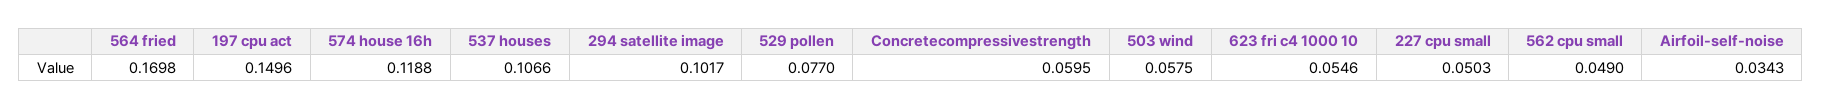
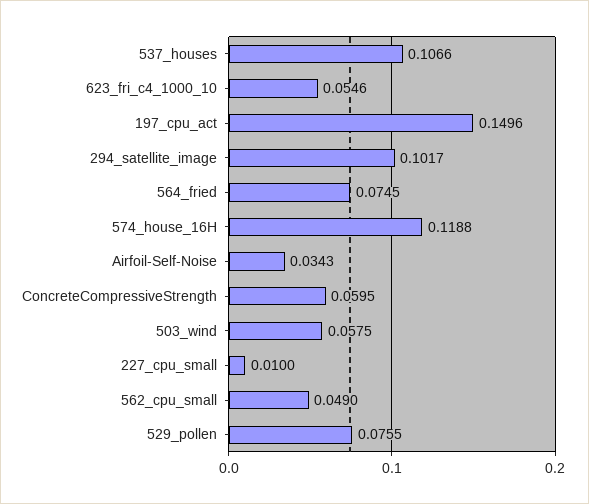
564 fried: 0.1698 -> 0.0745
529 pollen: 0.077 -> 0.0755
227 cpu small: 0.0503 -> 0.01

